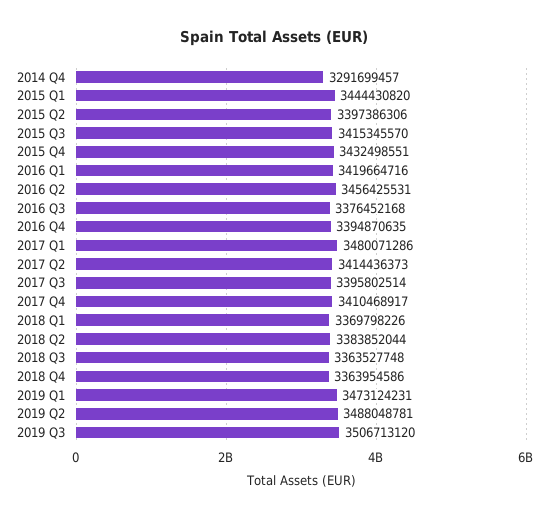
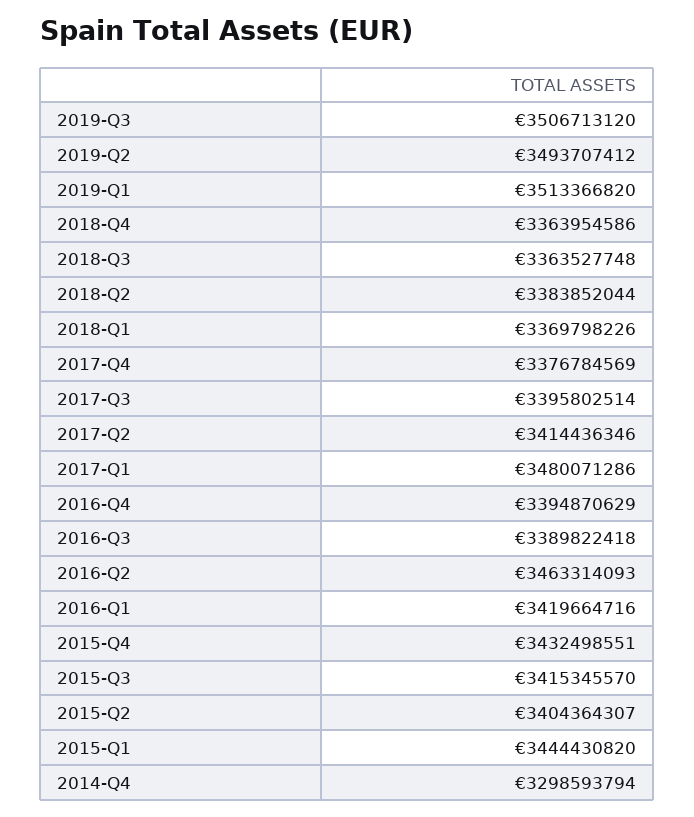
2014 Q4: 3291699457 -> 3298593794
2015 Q2: 3397386306 -> 3404364307
2016 Q2: 3456425531 -> 3463314093
2016 Q3: 3376452168 -> 3389822418
2016 Q4: 3394870635 -> 3394870629
2017 Q2: 3414436373 -> 3414436346
2017 Q4: 3410468917 -> 3376784569
2019 Q1: 3473124231 -> 3513366820
2019 Q2: 3488048781 -> 3493707412

